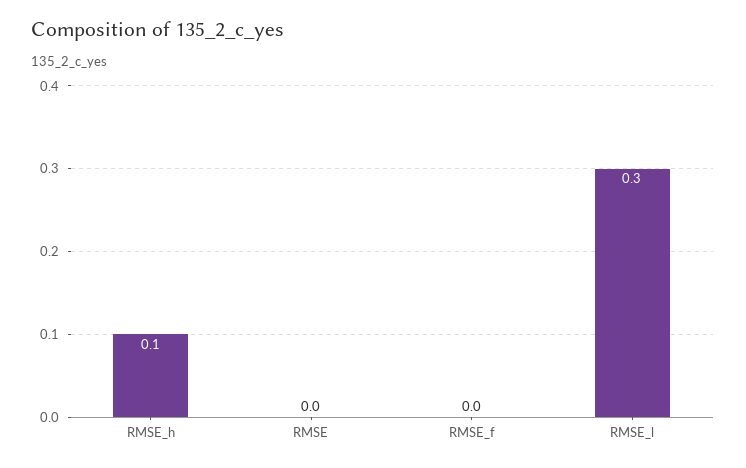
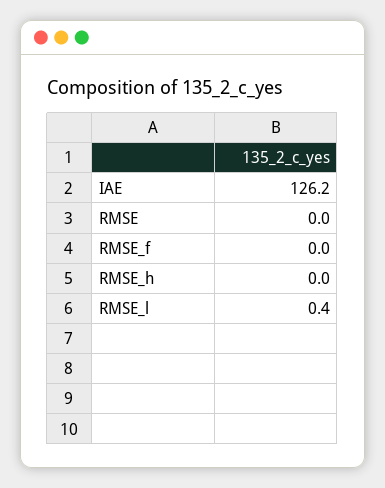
RMSE_h: 0.1 -> 0
RMSE_l: 0.3 -> 0.4
IAE: none -> 126.2

